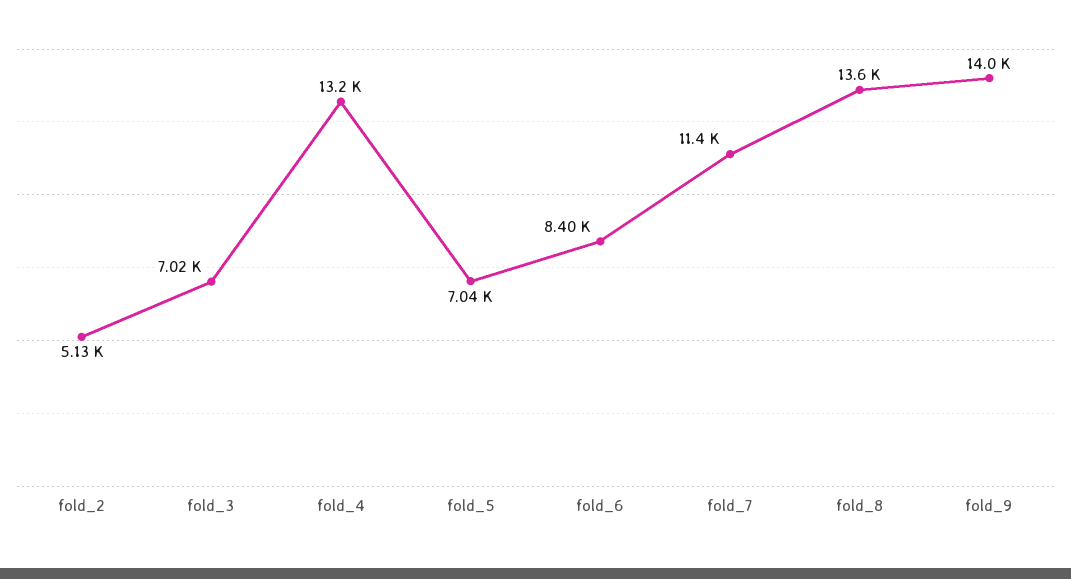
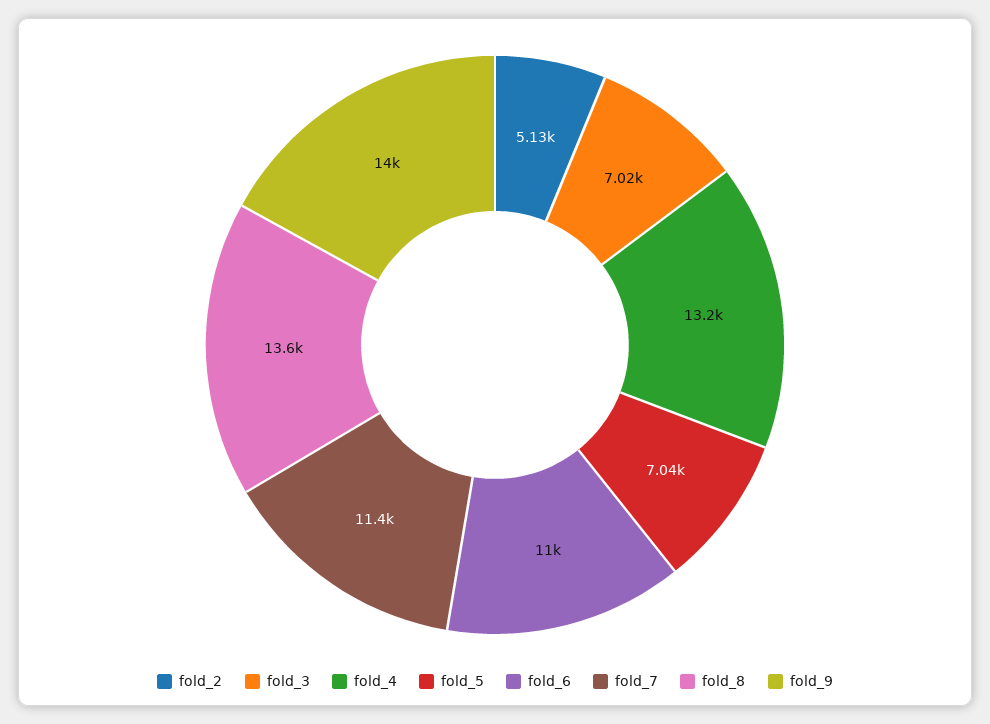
fold_6: 8400 -> 11000

